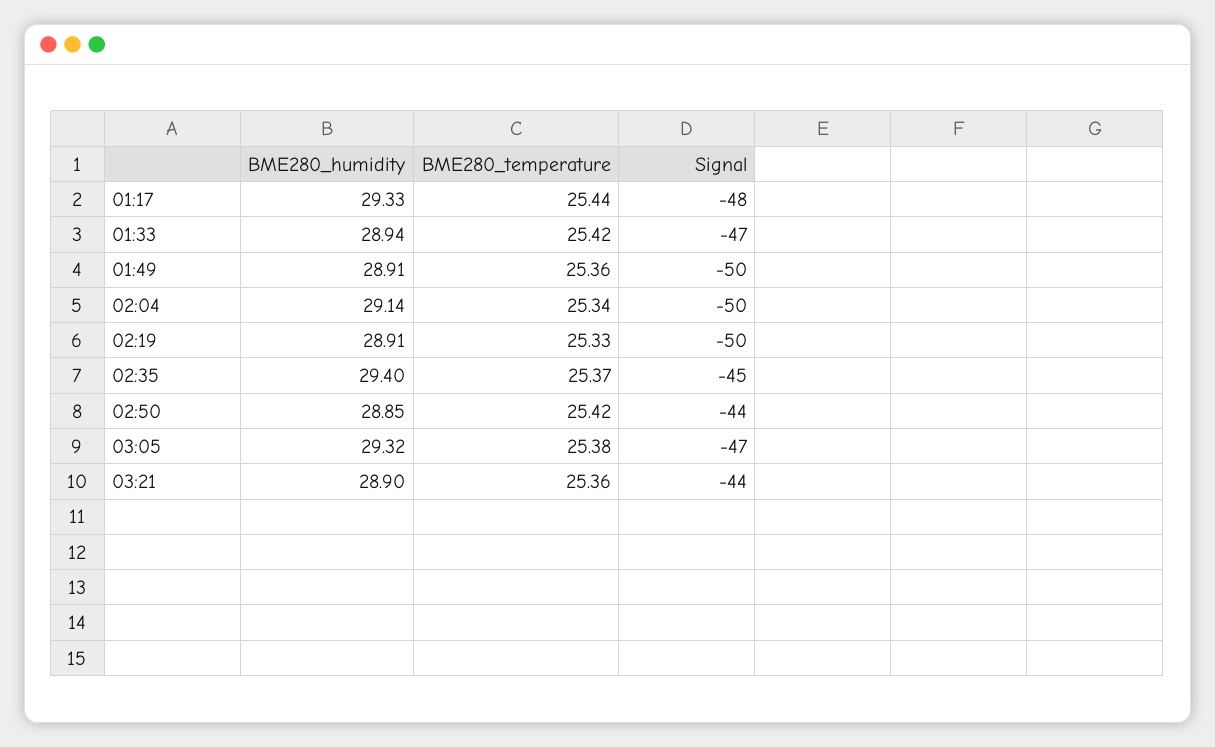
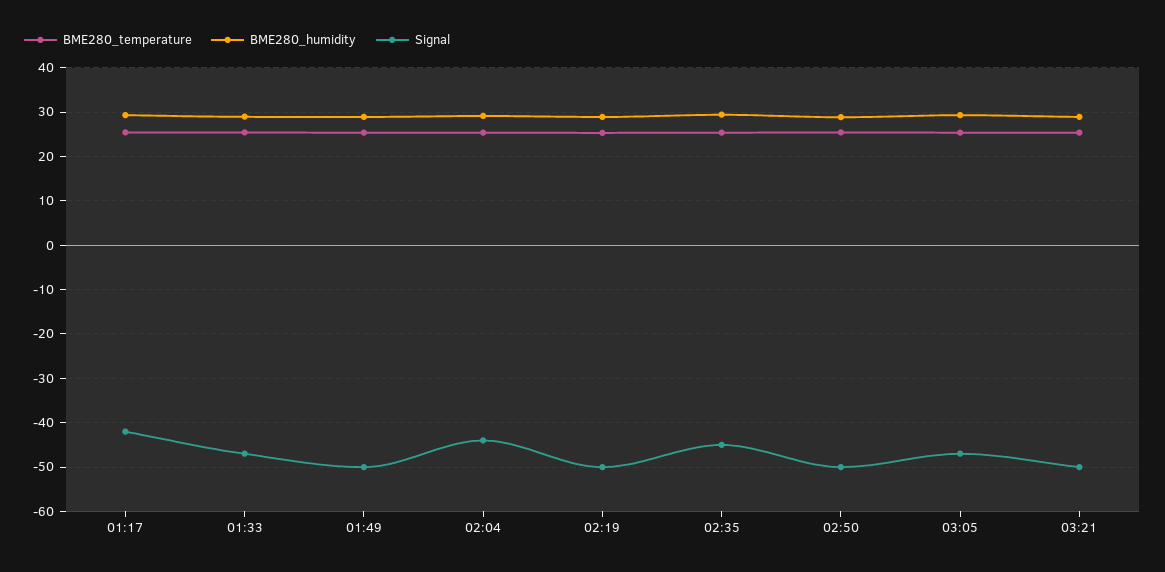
Signal, 01:17: -48 -> -42
Signal, 02:04: -50 -> -44
Signal, 02:50: -44 -> -50
Signal, 03:21: -44 -> -50

